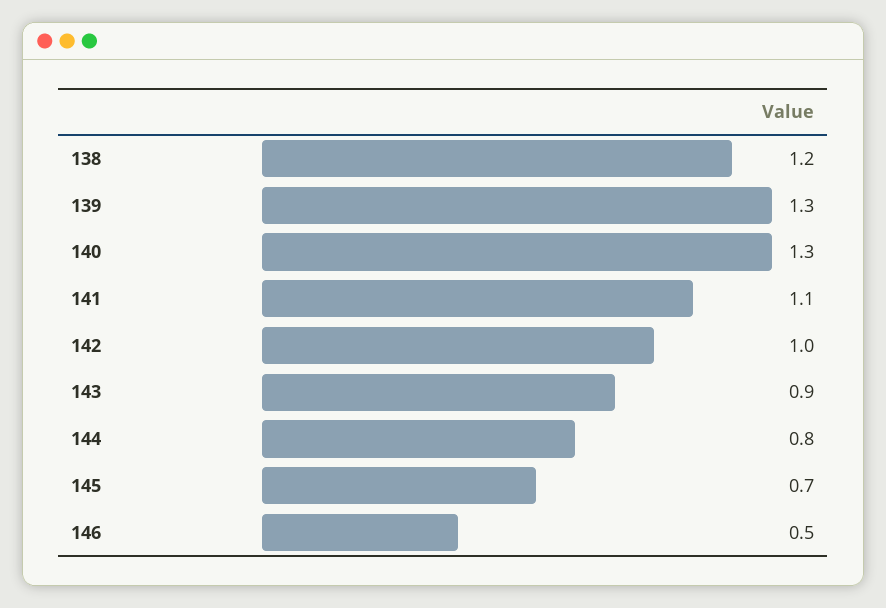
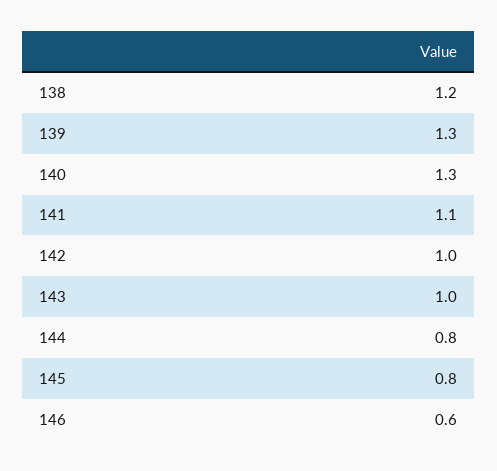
143: 0.9 -> 1
145: 0.7 -> 0.8
146: 0.5 -> 0.6

